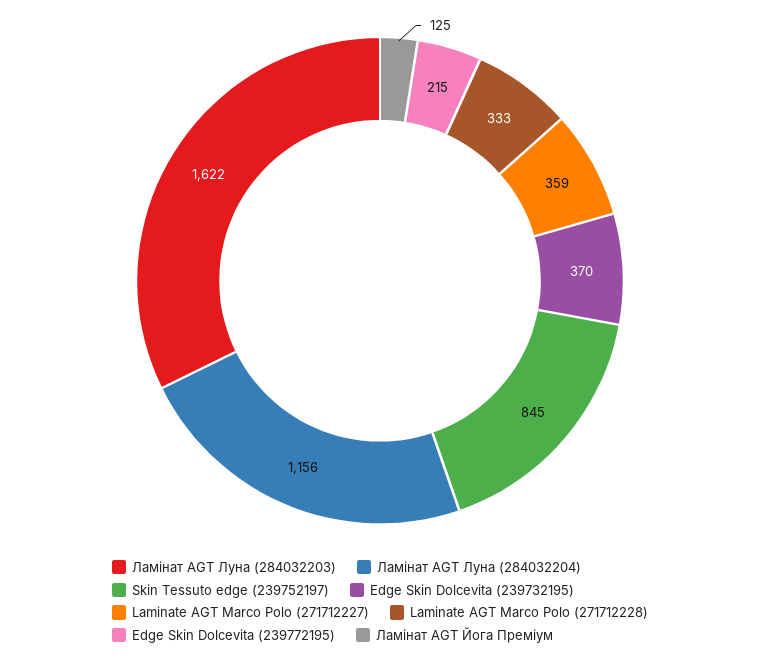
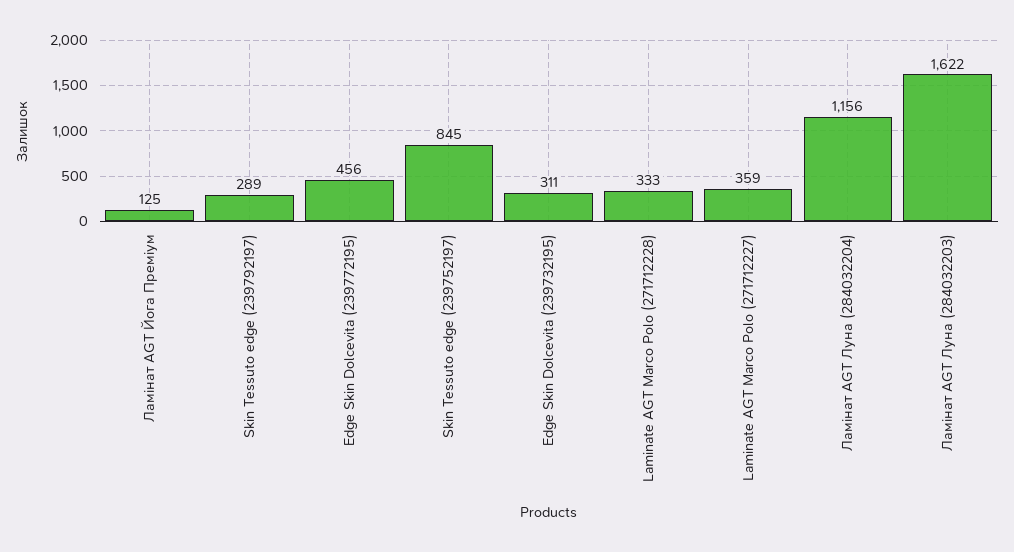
Edge Skin Dolcevita (239732195): 370 -> 311
Edge Skin Dolcevita (239772195): 215 -> 456
Skin Tessuto edge (239792197): none -> 289

